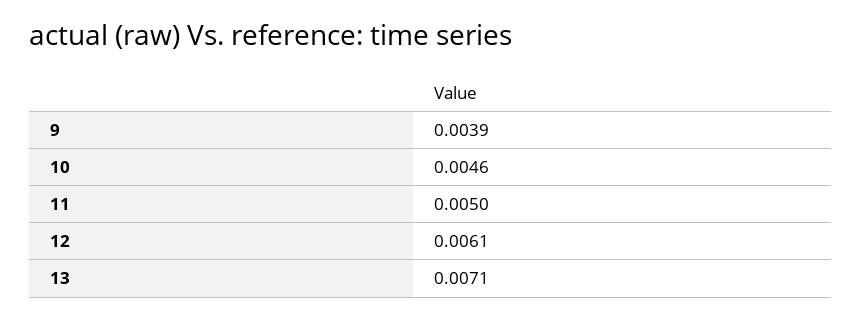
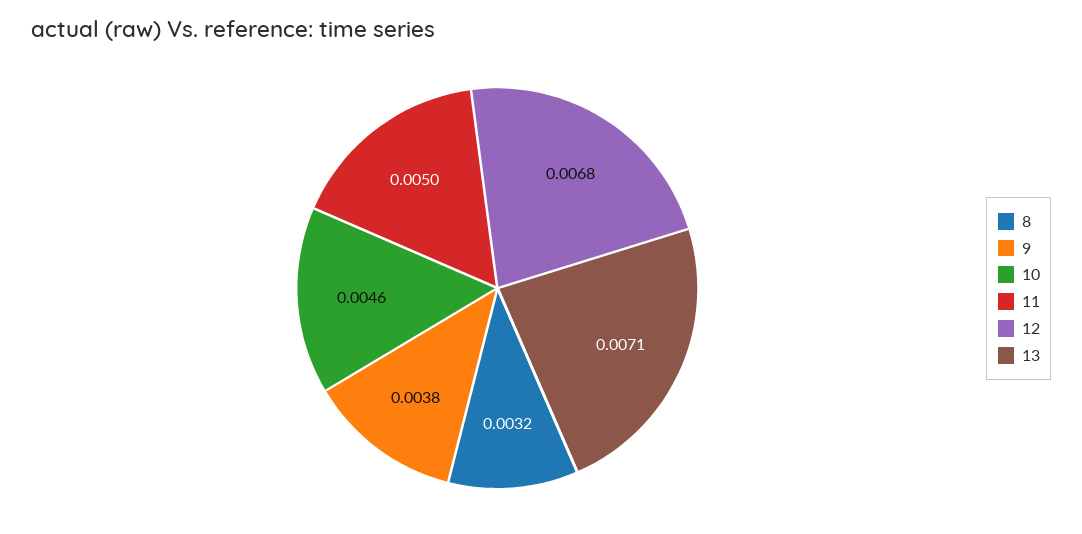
9: 0.0039 -> 0.0038
12: 0.0061 -> 0.0068
8: none -> 0.0032

